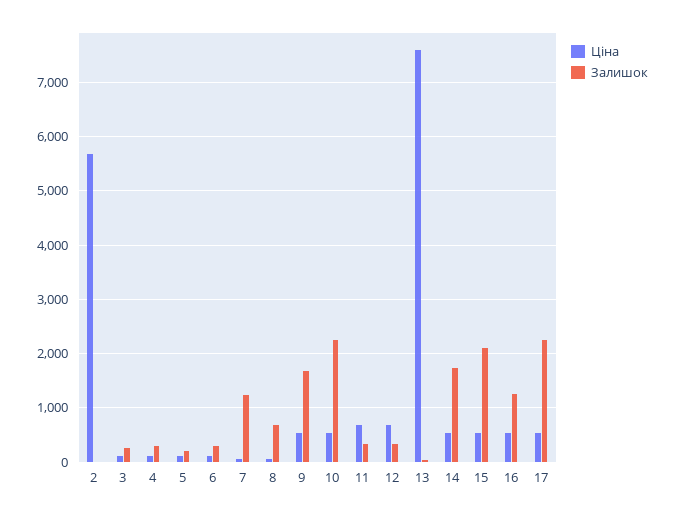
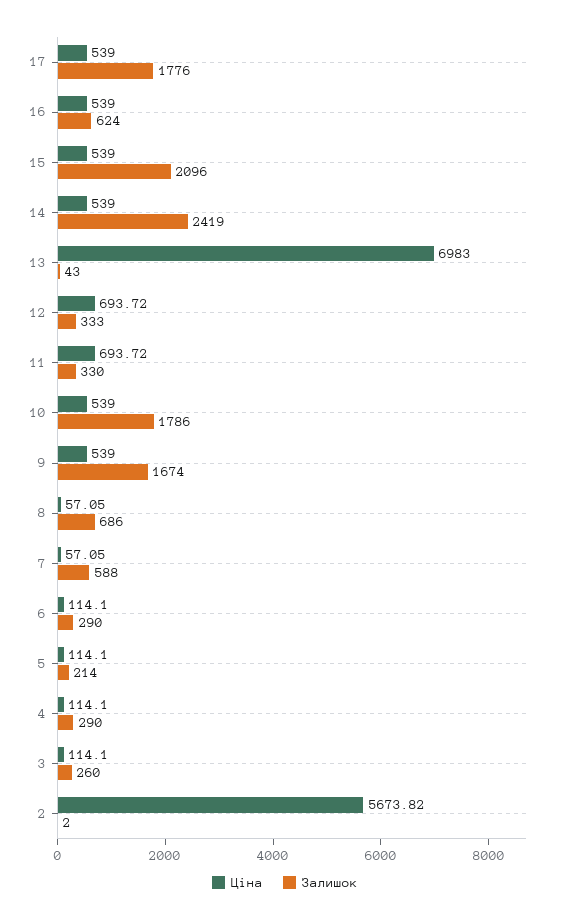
Залишок, 7: 1200 -> 588
Залишок, 10: 2200 -> 1786
Ціна, 13: 7600 -> 6983
Залишок, 14: 1800 -> 2419
Залишок, 16: 1200 -> 624
Залишок, 17: 2200 -> 1776

